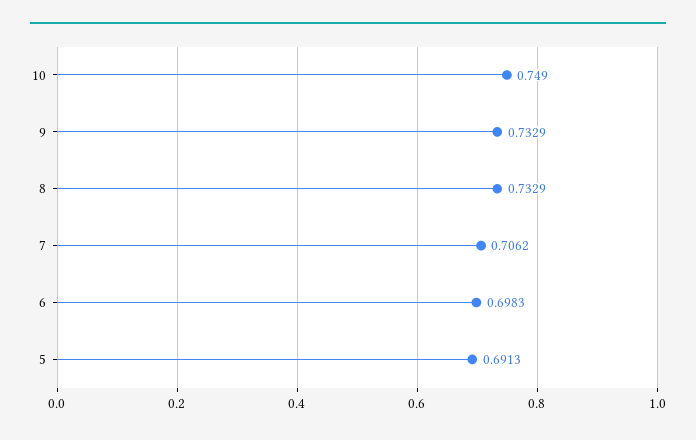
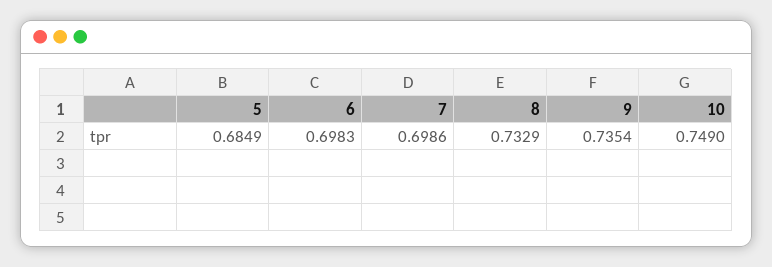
9: 0.7329 -> 0.7354
7: 0.7062 -> 0.6986
5: 0.6913 -> 0.6849

